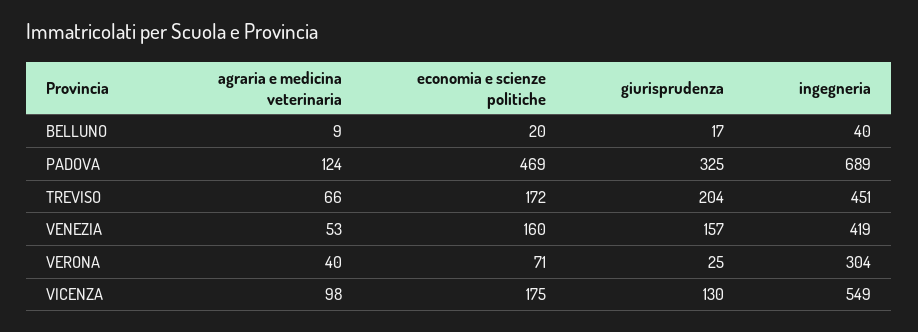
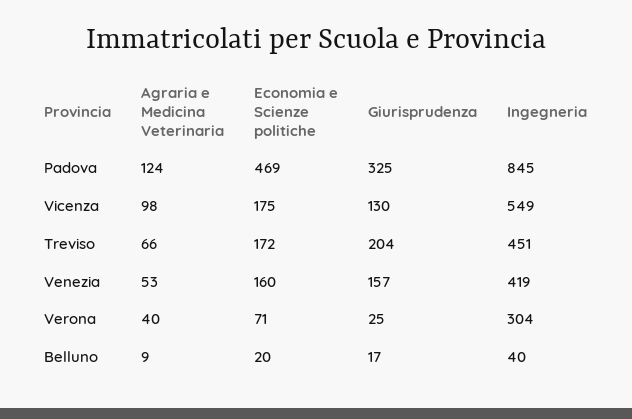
ingegneria, PADOVA: 689 -> 845

